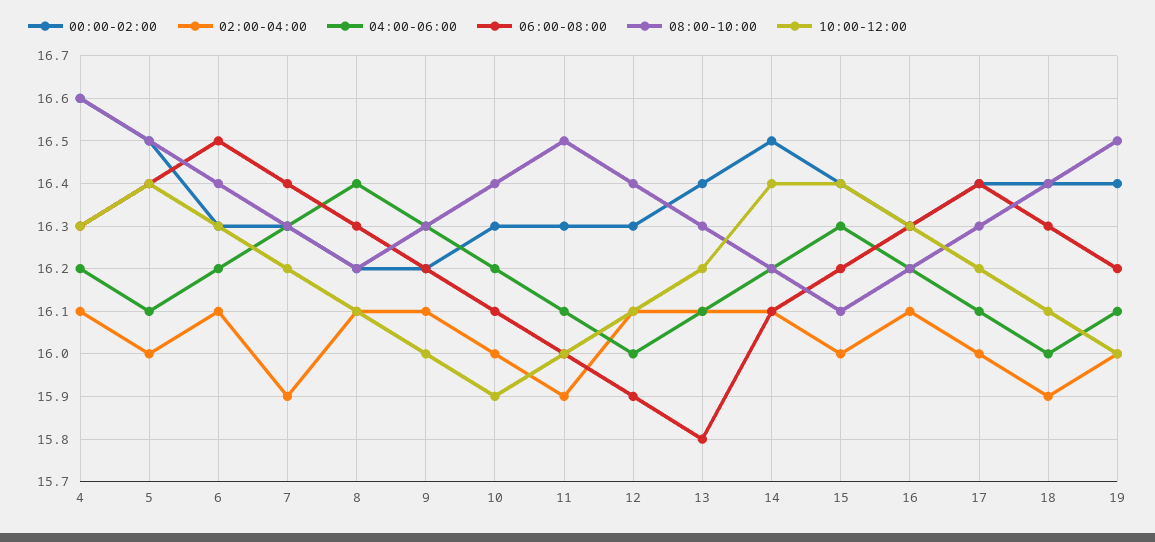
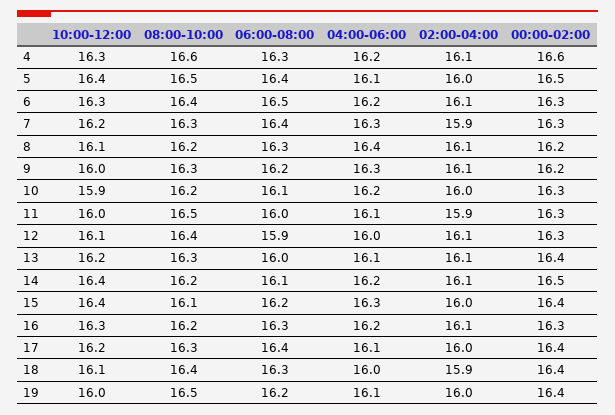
08:00-10:00, 10: 16.4 -> 16.2
06:00-08:00, 13: 15.8 -> 16

